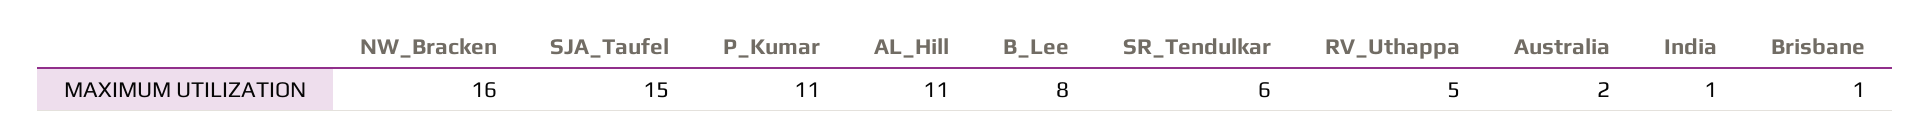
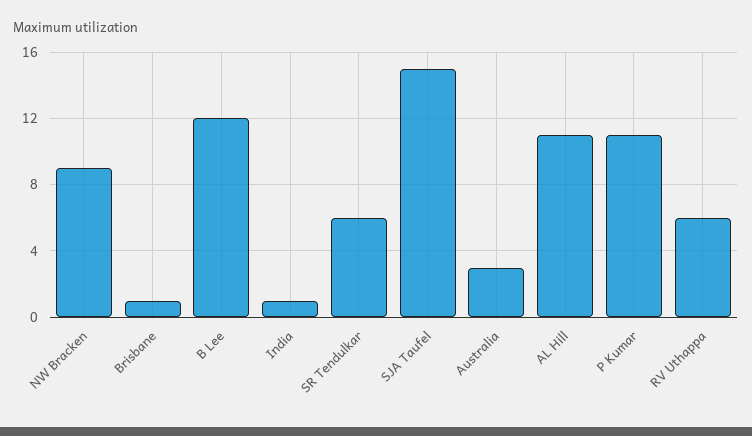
NW_Bracken: 16 -> 9
B_Lee: 8 -> 12
RV_Uthappa: 5 -> 6
Australia: 2 -> 3

